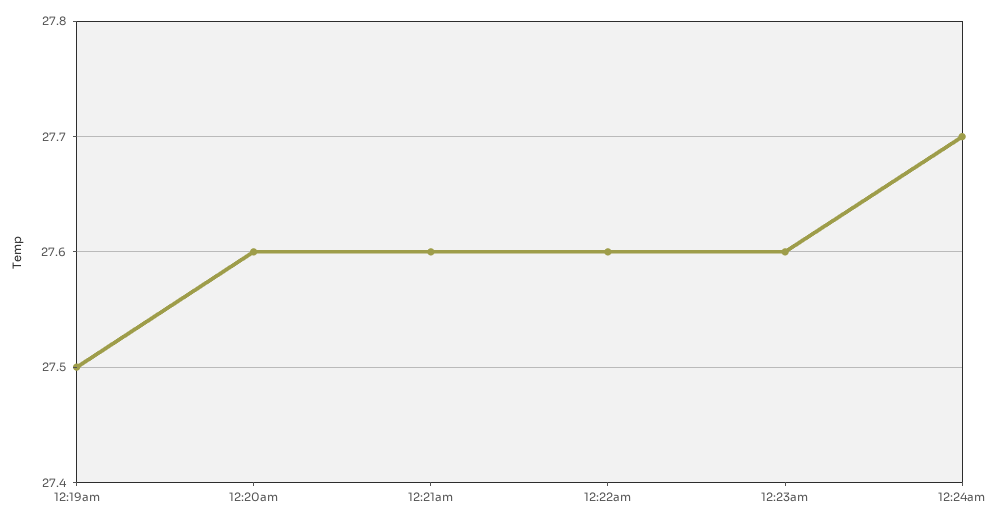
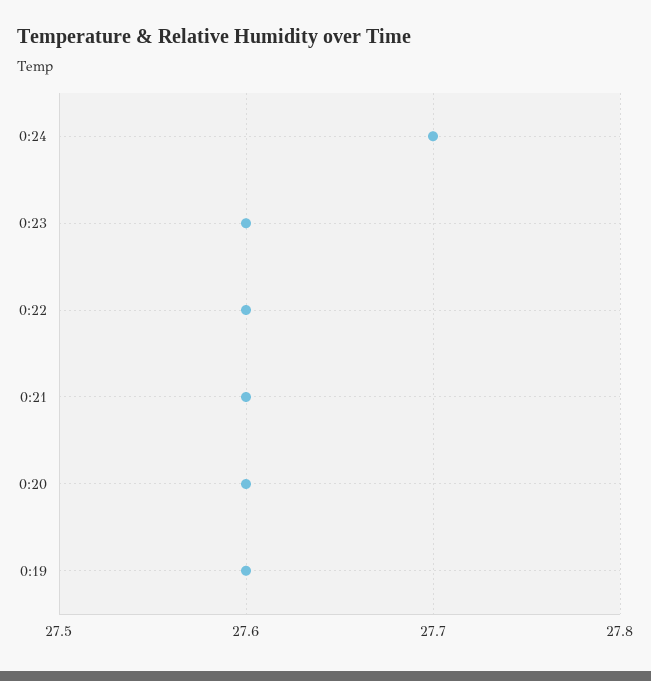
12:19am: 27.5 -> 27.6

